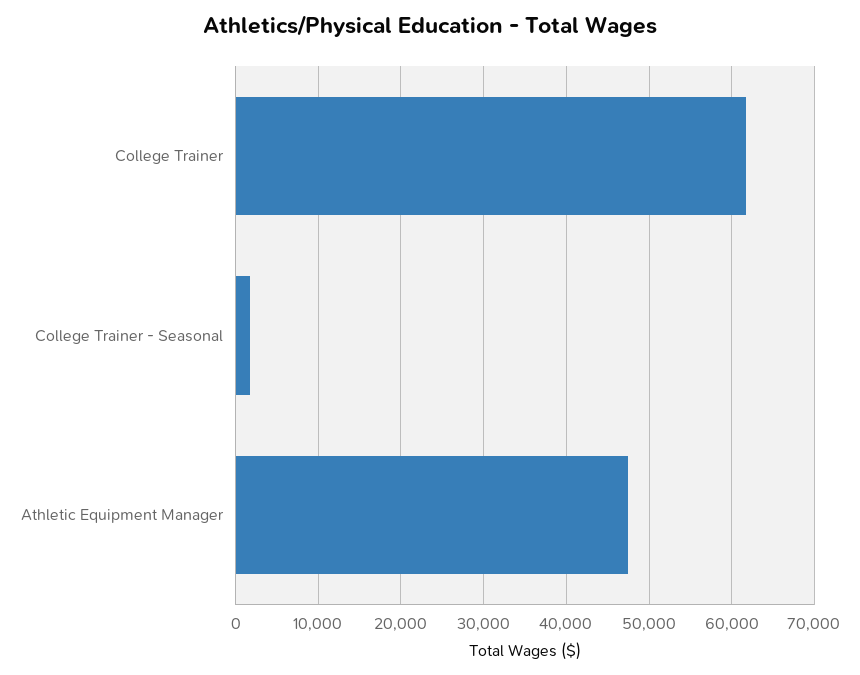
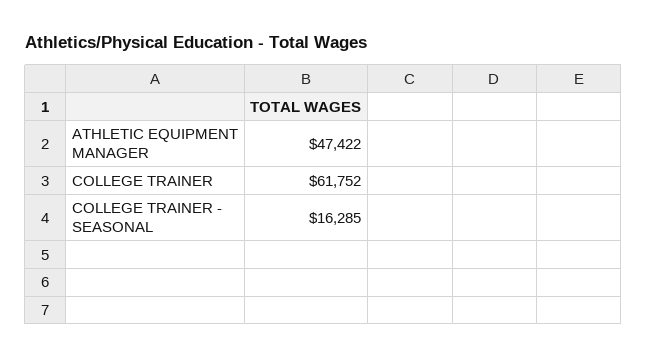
College Trainer - Seasonal: 2000 -> 16285

